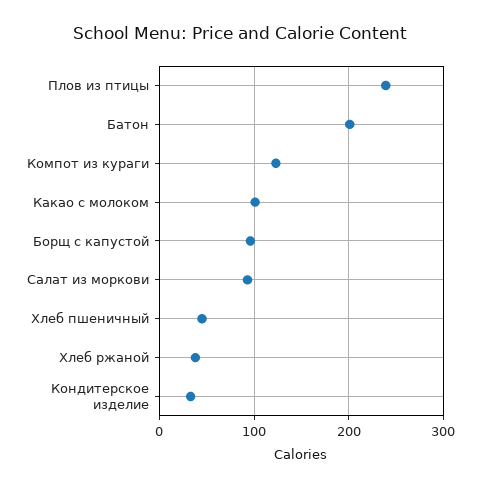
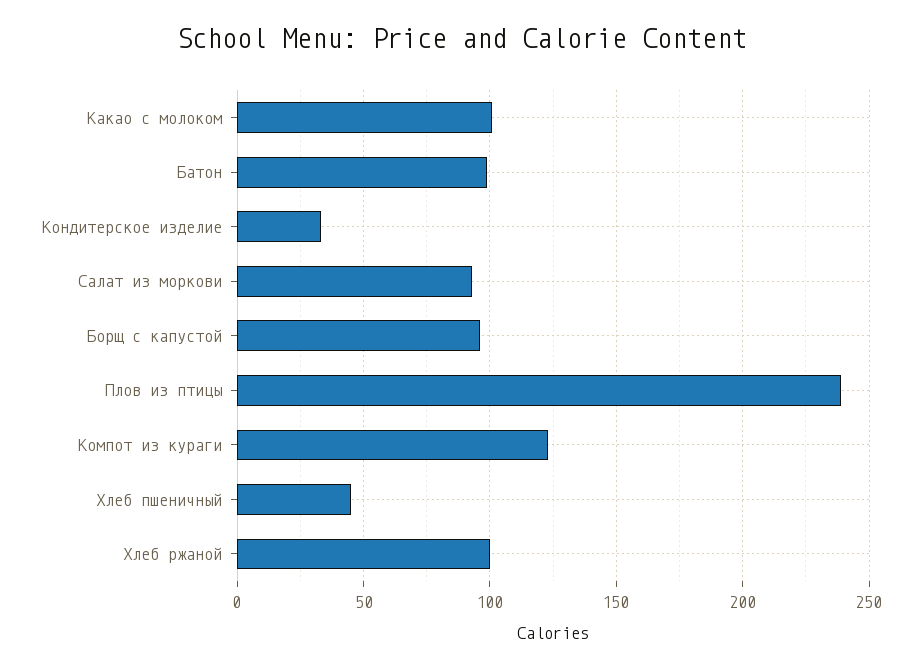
Батон: 200 -> 100
Хлеб ржаной: 40 -> 100

